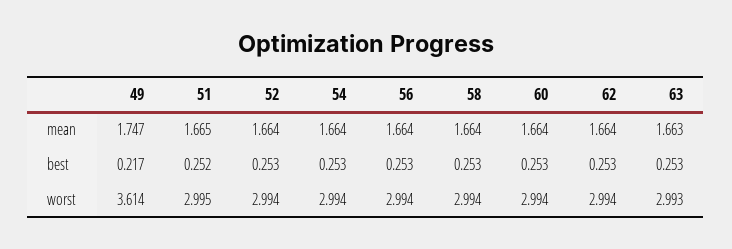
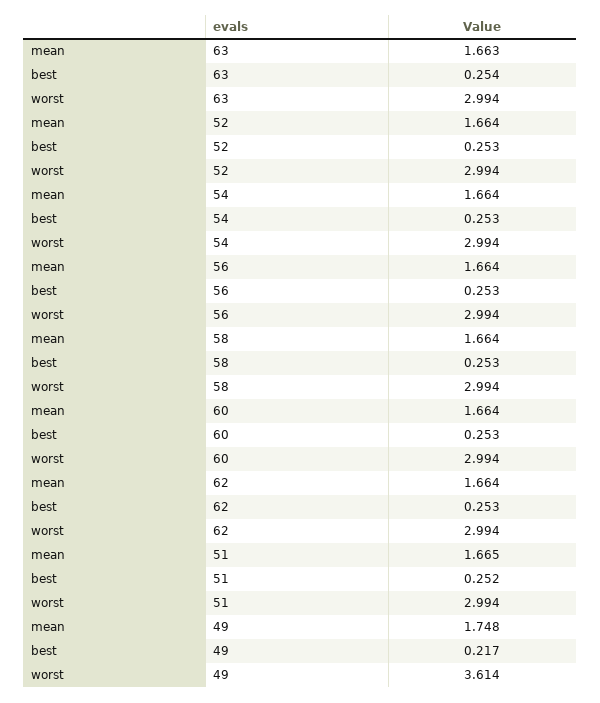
49, mean: 1.747 -> 1.748
63, best: 0.253 -> 0.254
51, worst: 2.995 -> 2.994
63, worst: 2.993 -> 2.994

